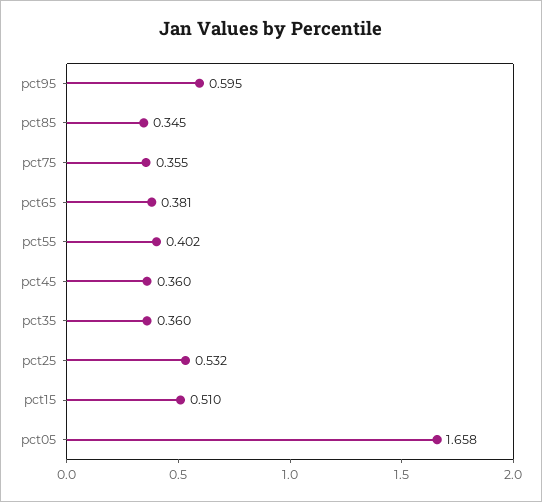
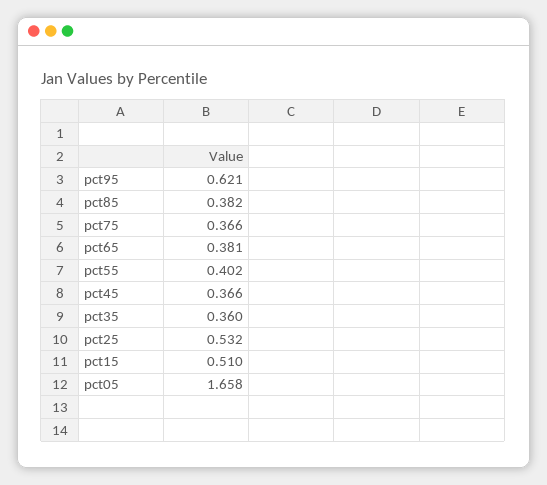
pct95: 0.595 -> 0.621
pct85: 0.345 -> 0.382
pct75: 0.355 -> 0.366
pct45: 0.36 -> 0.366

